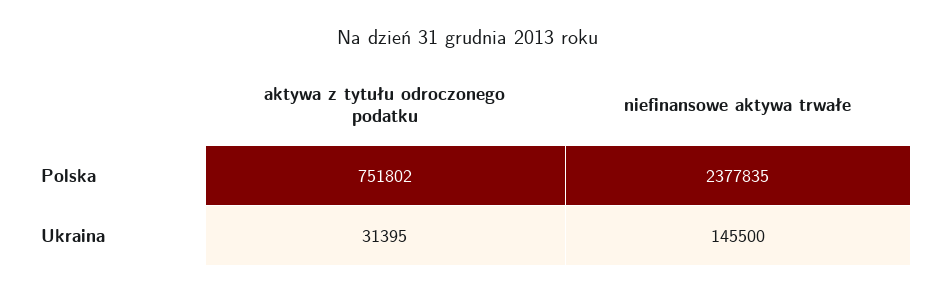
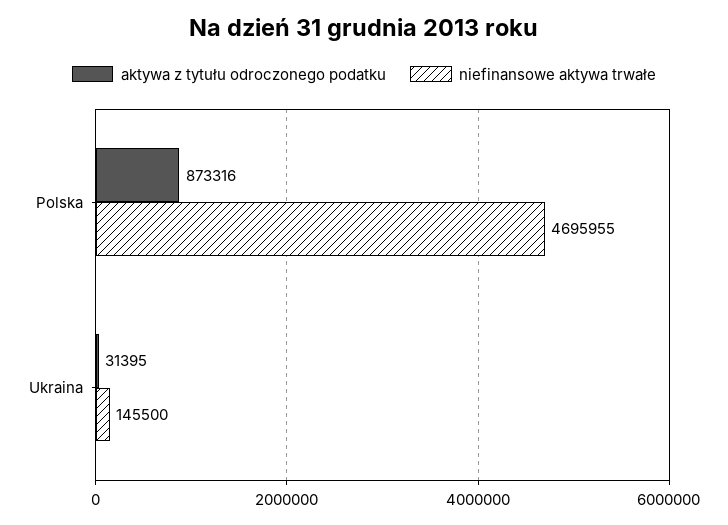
aktywa z tytułu odroczonego podatku, Polska: 751802 -> 873316
niefinansowe aktywa trwałe, Polska: 2377835 -> 4695955

